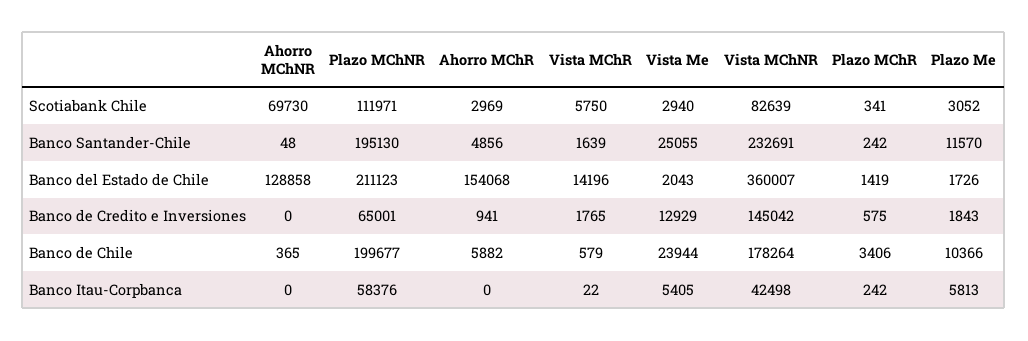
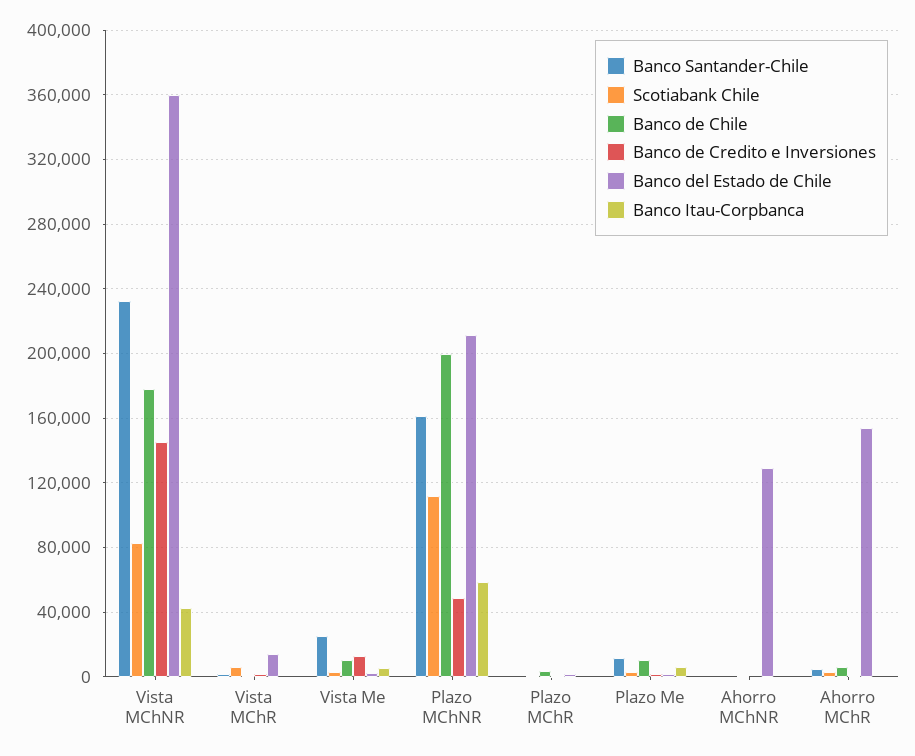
Scotiabank Chile, Ahorro MChNR: 69730 -> 0
Banco Santander-Chile, Plazo MChNR: 195130 -> 160000
Banco de Credito e Inversiones, Plazo MChNR: 65001 -> 50000
Banco de Chile, Vista Me: 23944 -> 10000

